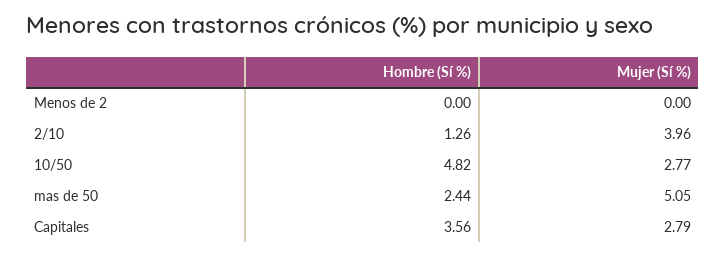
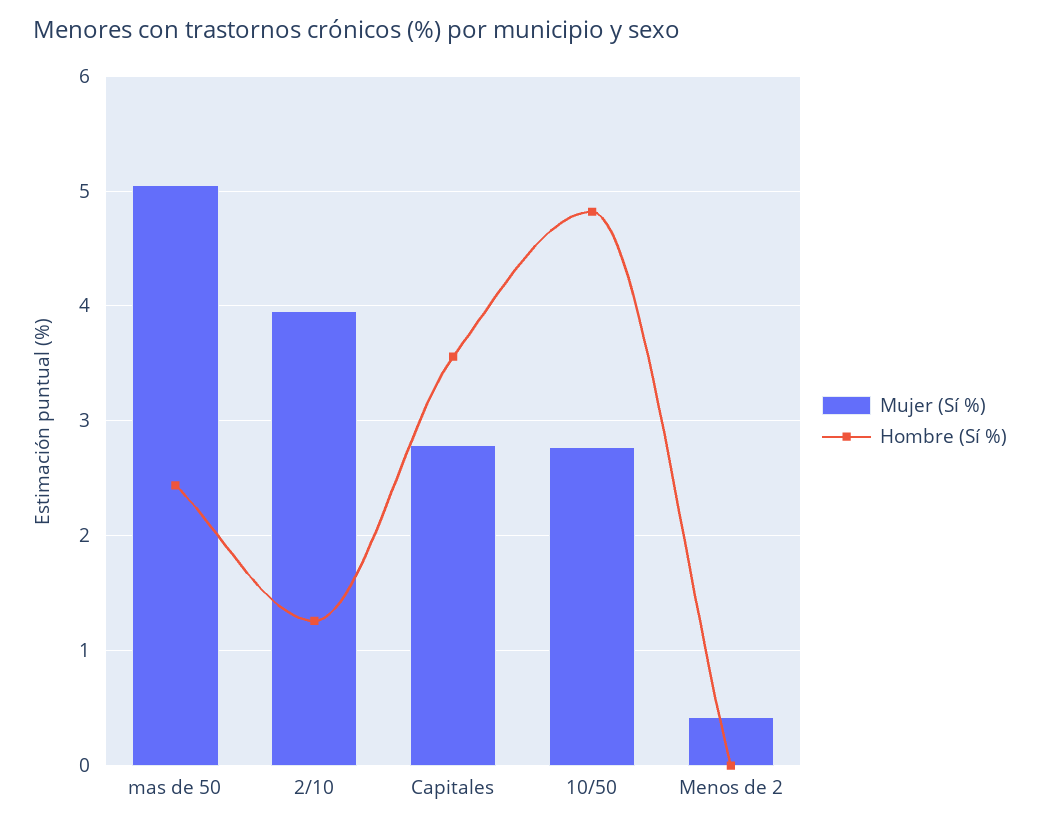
Mujer (Sí %), Menos de 2: 0 -> 0.4

